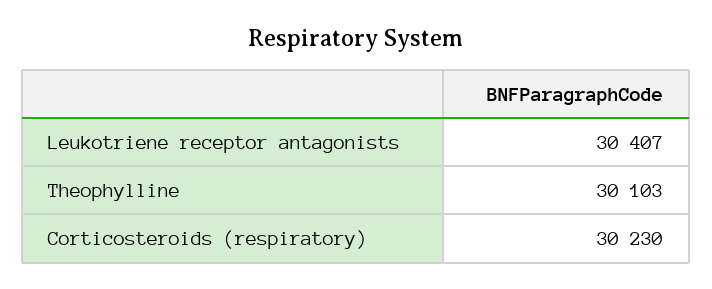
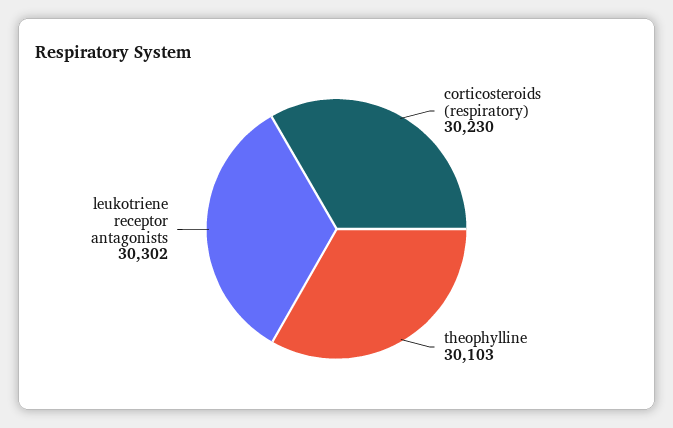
Leukotriene receptor antagonists: 30407 -> 30302

